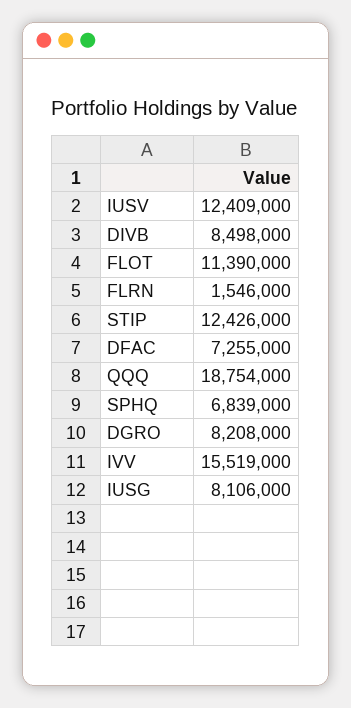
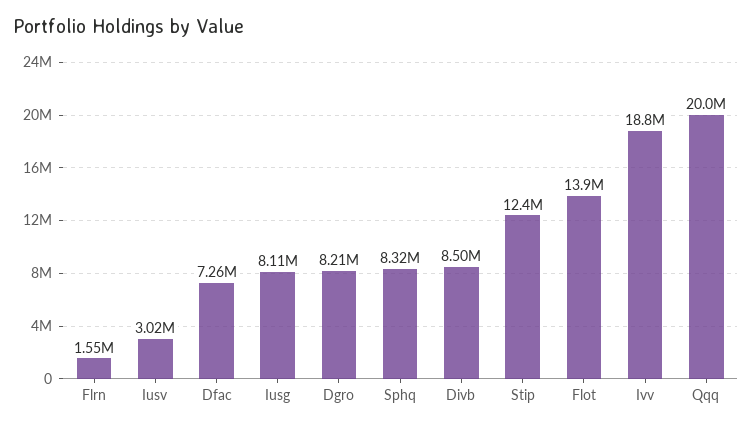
IUSV: 12409000 -> 3020000
FLOT: 11390000 -> 13900000
QQQ: 18754000 -> 20000000
SPHQ: 6839000 -> 8320000
IVV: 15519000 -> 18800000

